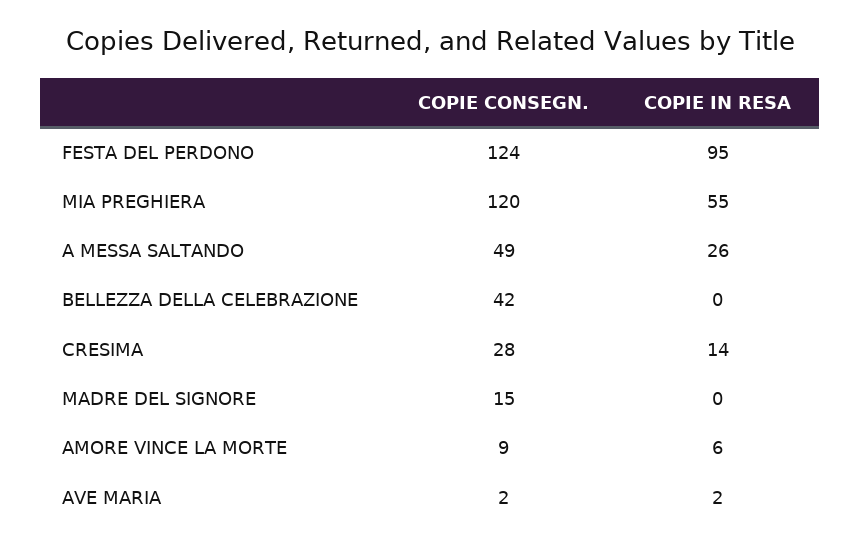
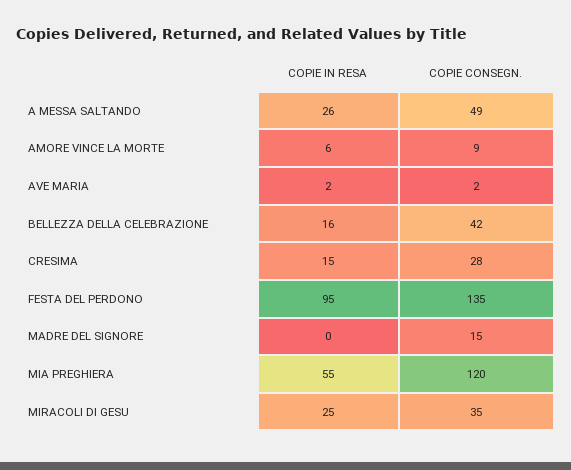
COPIE CONSEGN., FESTA DEL PERDONO: 124 -> 135
COPIE IN RESA, BELLEZZA DELLA CELEBRAZIONE: 0 -> 16
COPIE IN RESA, CRESIMA: 14 -> 15
COPIE IN RESA, MIRACOLI DI GESU: none -> 25
COPIE CONSEGN., MIRACOLI DI GESU: none -> 35

